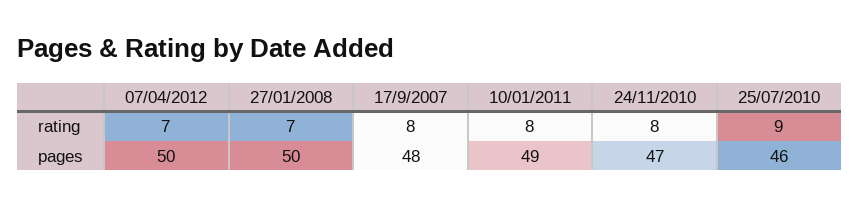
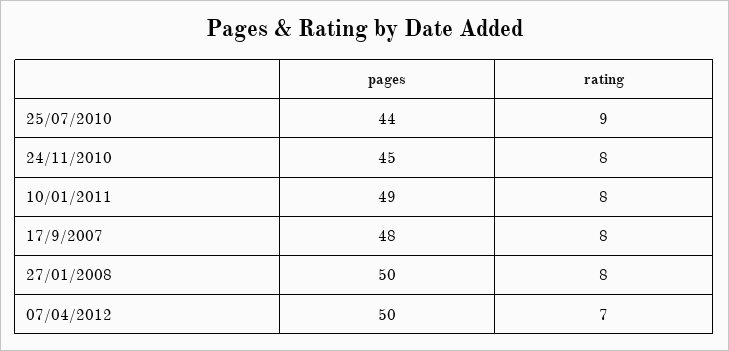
27/01/2008, rating: 7 -> 8
24/11/2010, pages: 47 -> 45
25/07/2010, pages: 46 -> 44

